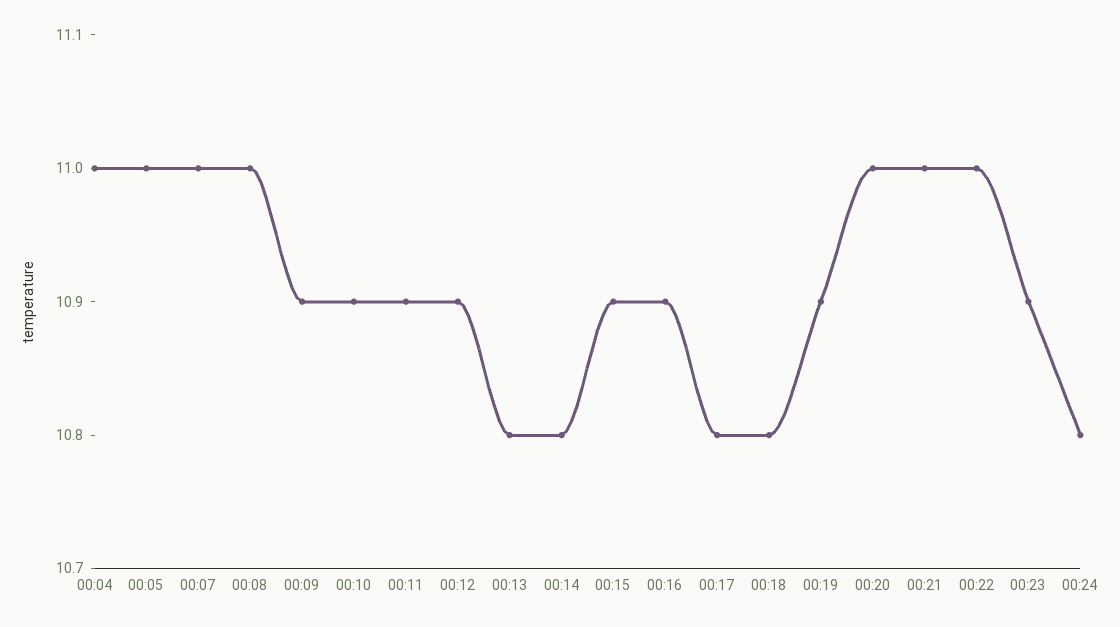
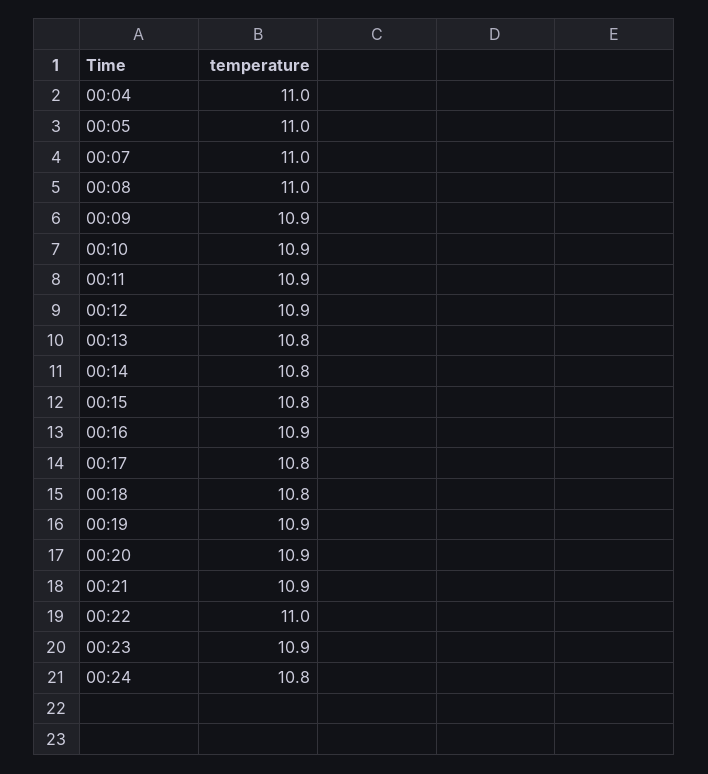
00:15: 10.9 -> 10.8
00:20: 11 -> 10.9
00:21: 11 -> 10.9

